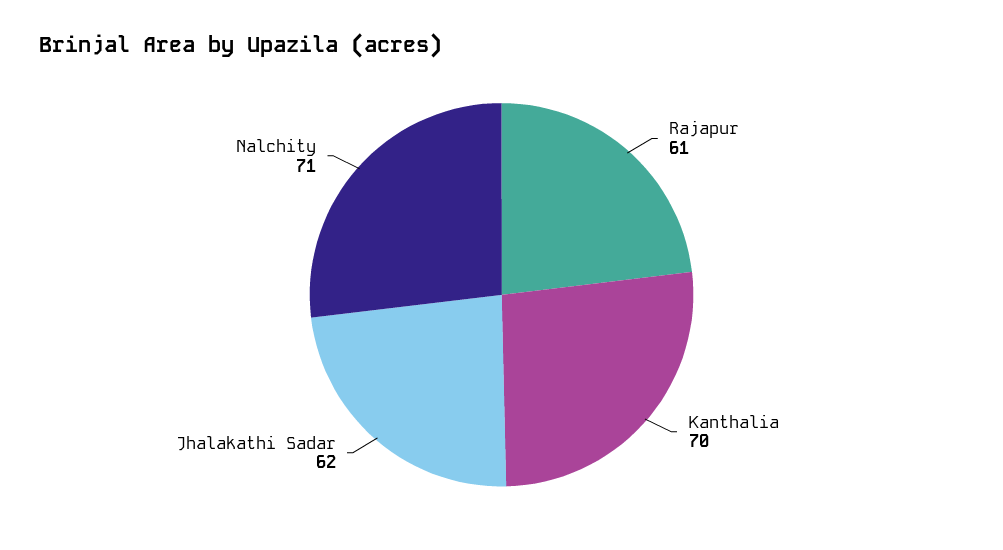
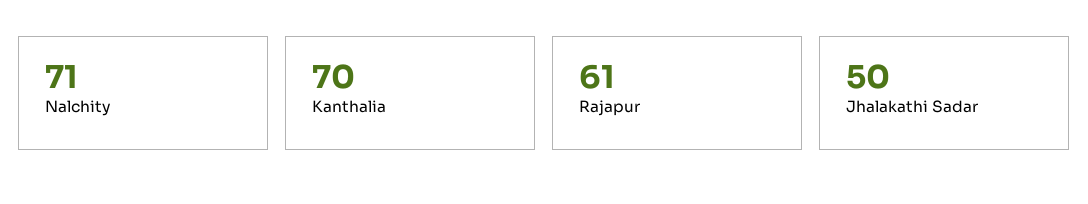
Jhalakathi Sadar: 62 -> 50

